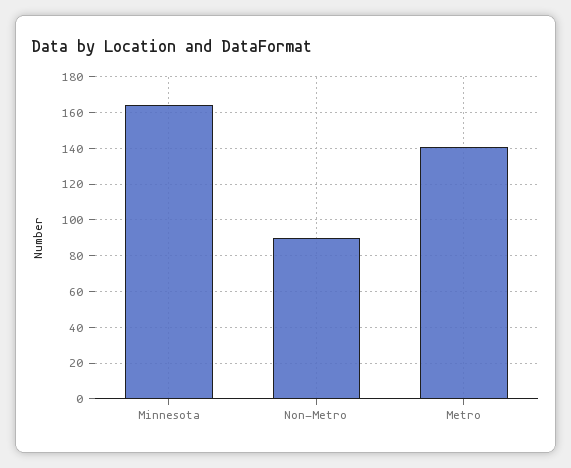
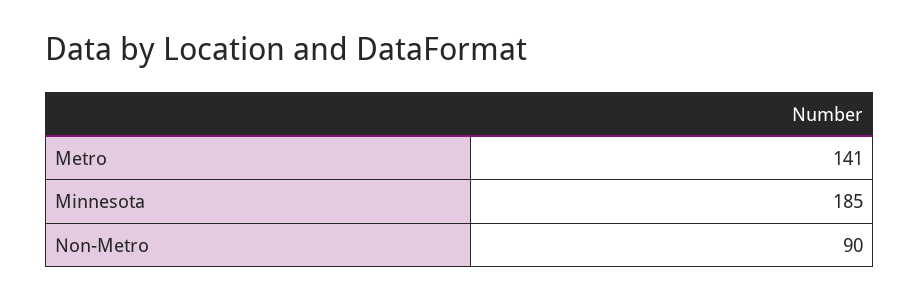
Minnesota: 165 -> 185

